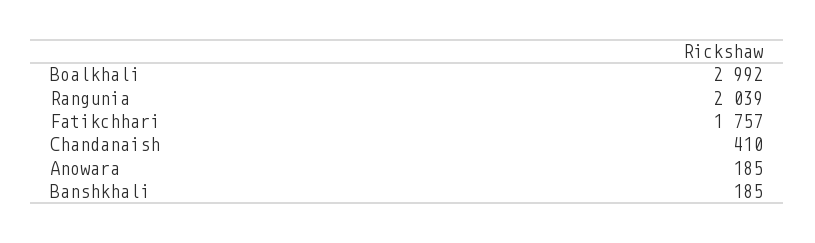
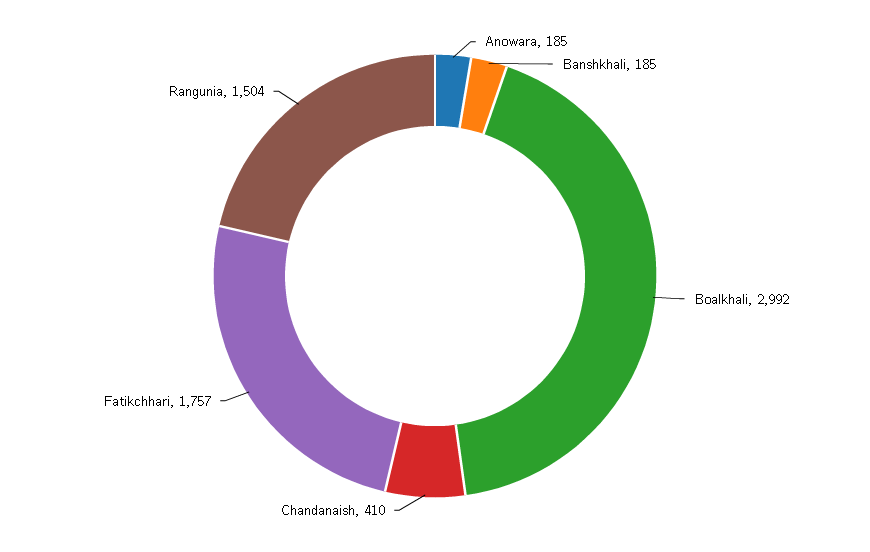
Rangunia: 2039 -> 1504

